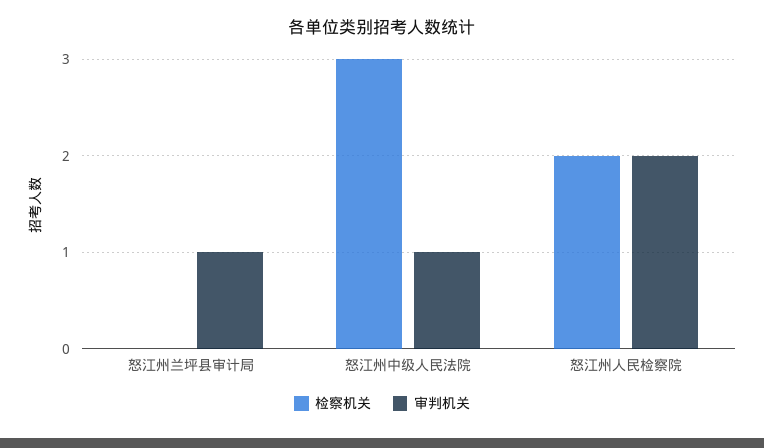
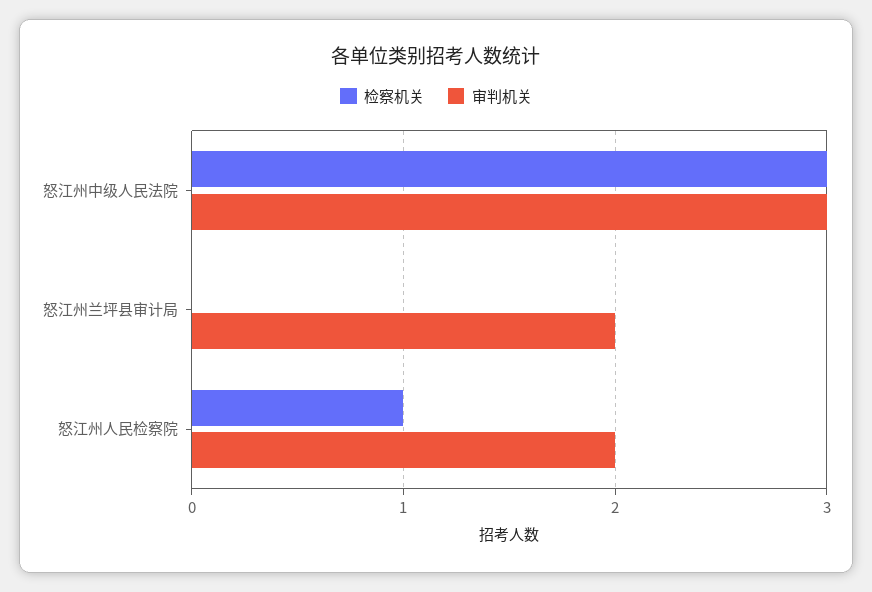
审判机关, 怒江州兰坪县审计局: 1 -> 2
审判机关, 怒江州中级人民法院: 1 -> 3
检察机关, 怒江州人民检察院: 2 -> 1

